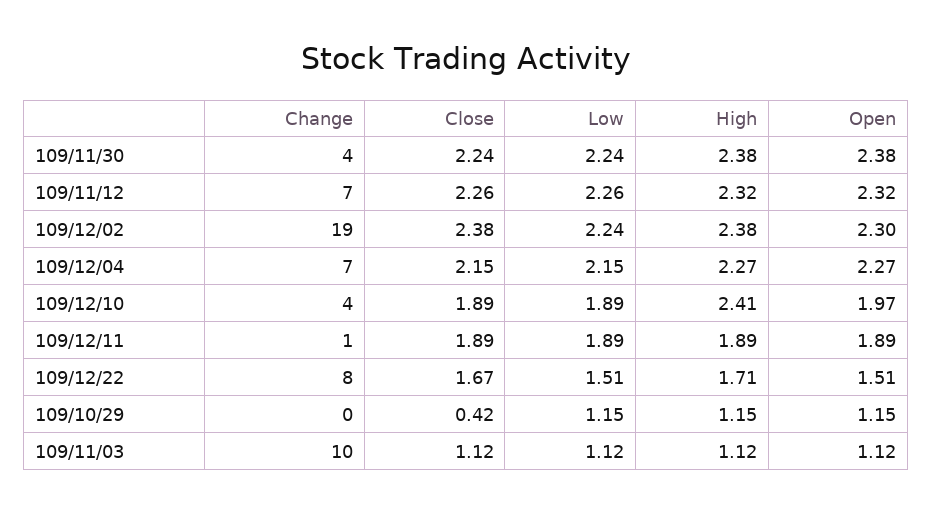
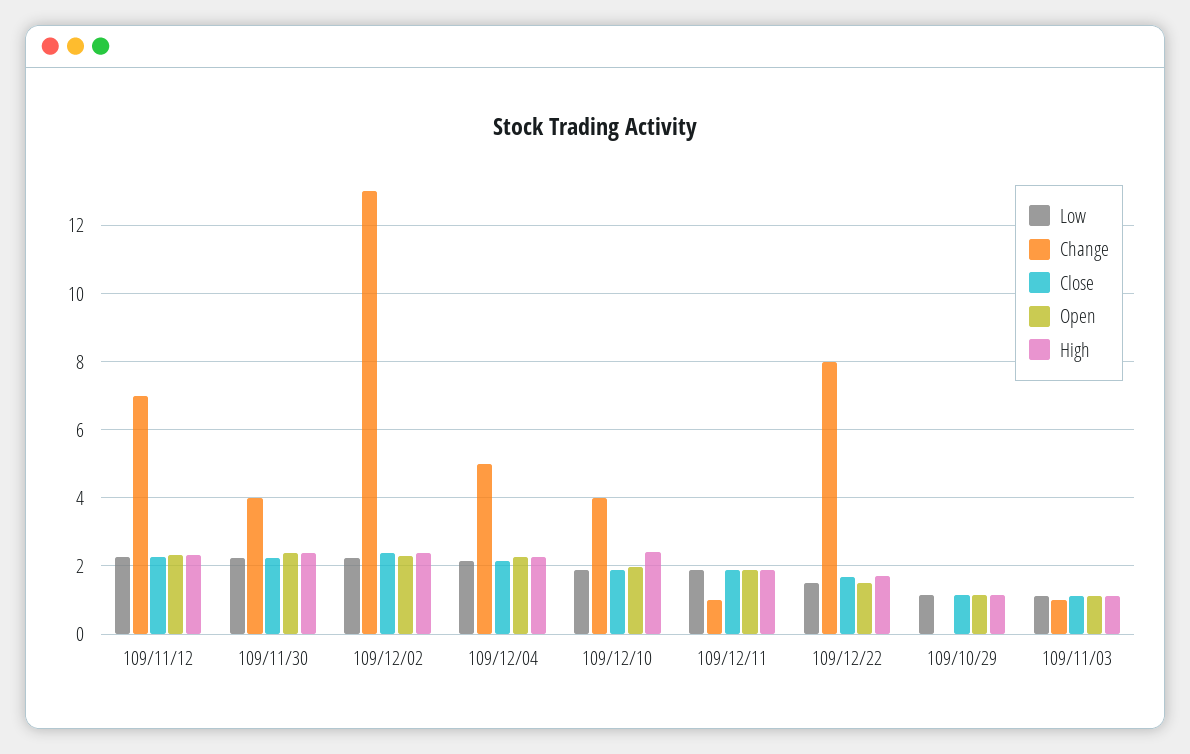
Change, 109/12/02: 19 -> 13
Change, 109/12/04: 7 -> 5
Close, 109/10/29: 0.42 -> 1.2
Change, 109/11/03: 10 -> 1

